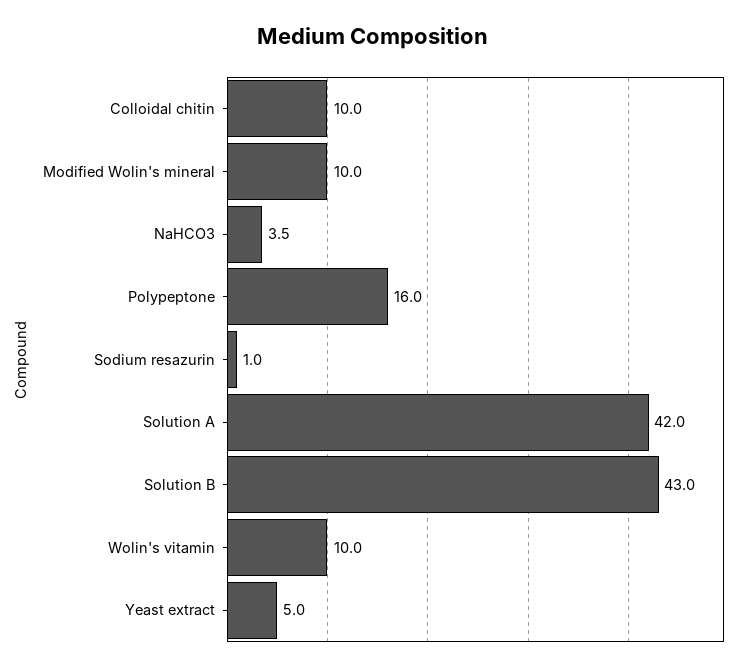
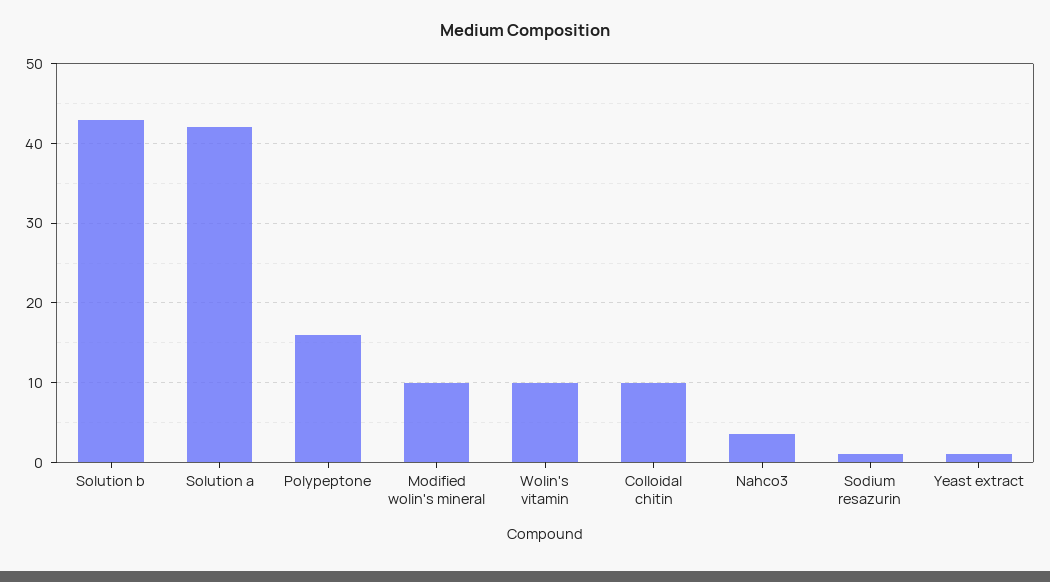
Yeast extract: 5 -> 1

